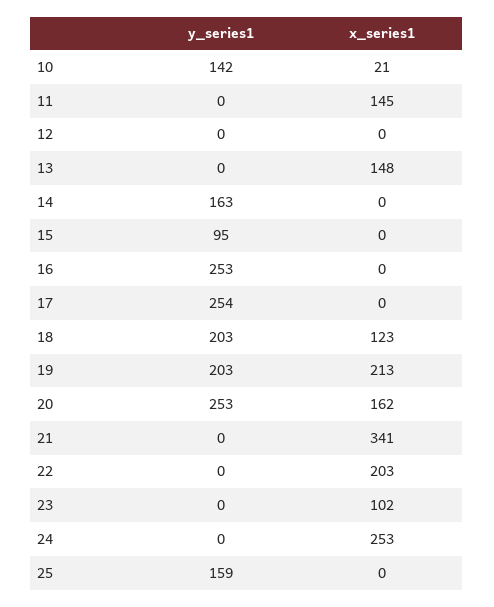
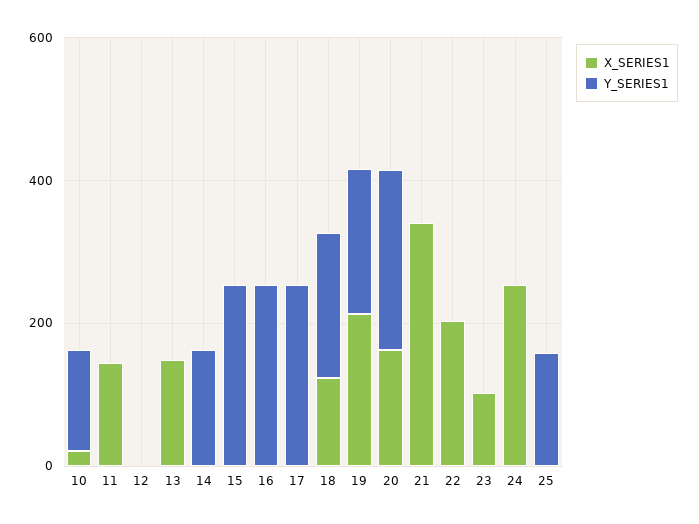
y_series1, 15: 95 -> 250

